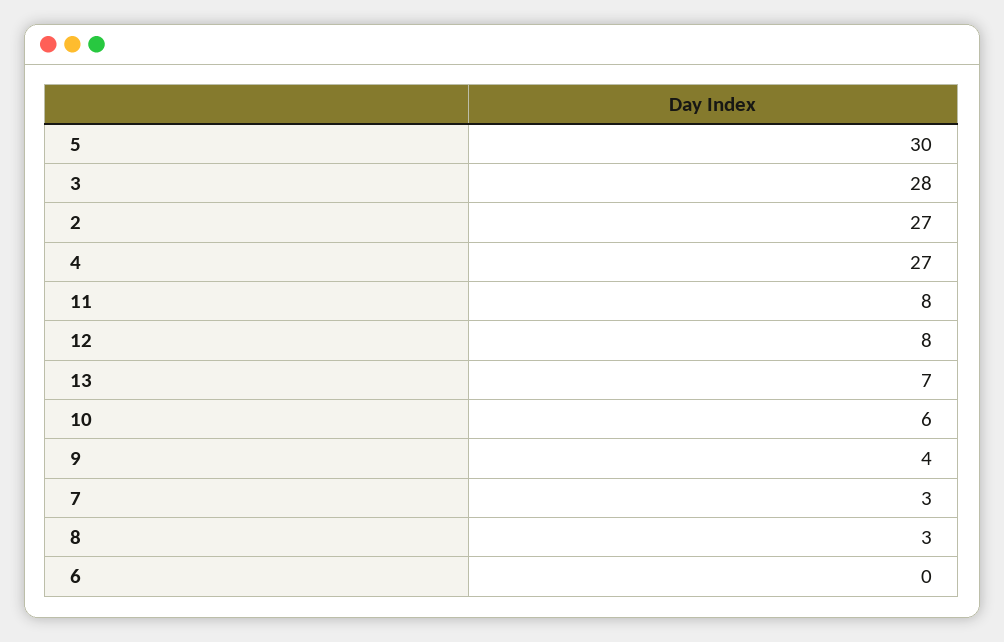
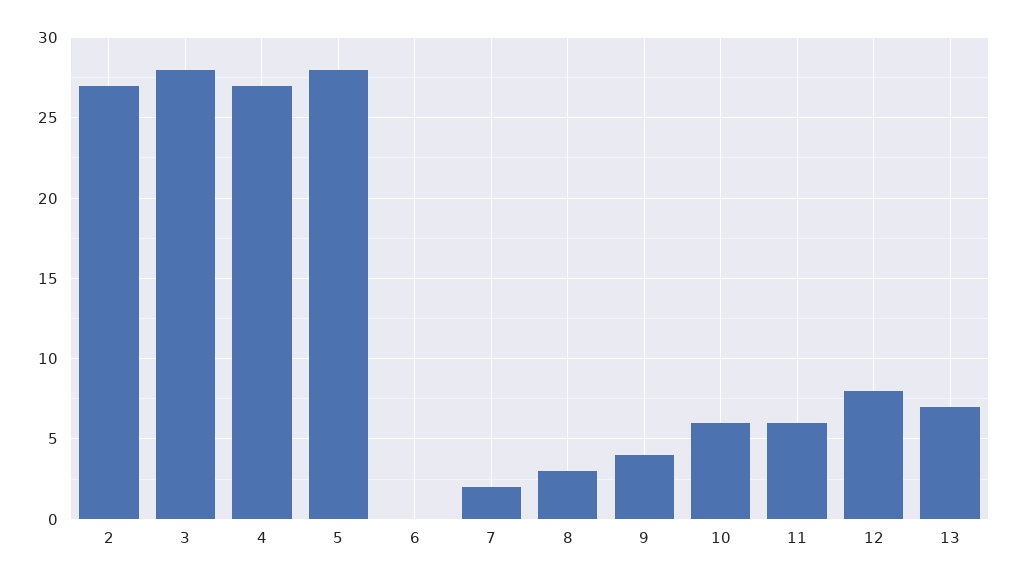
5: 30 -> 28
11: 8 -> 6
7: 3 -> 2

